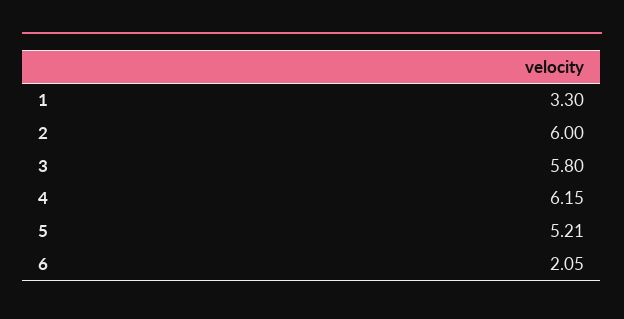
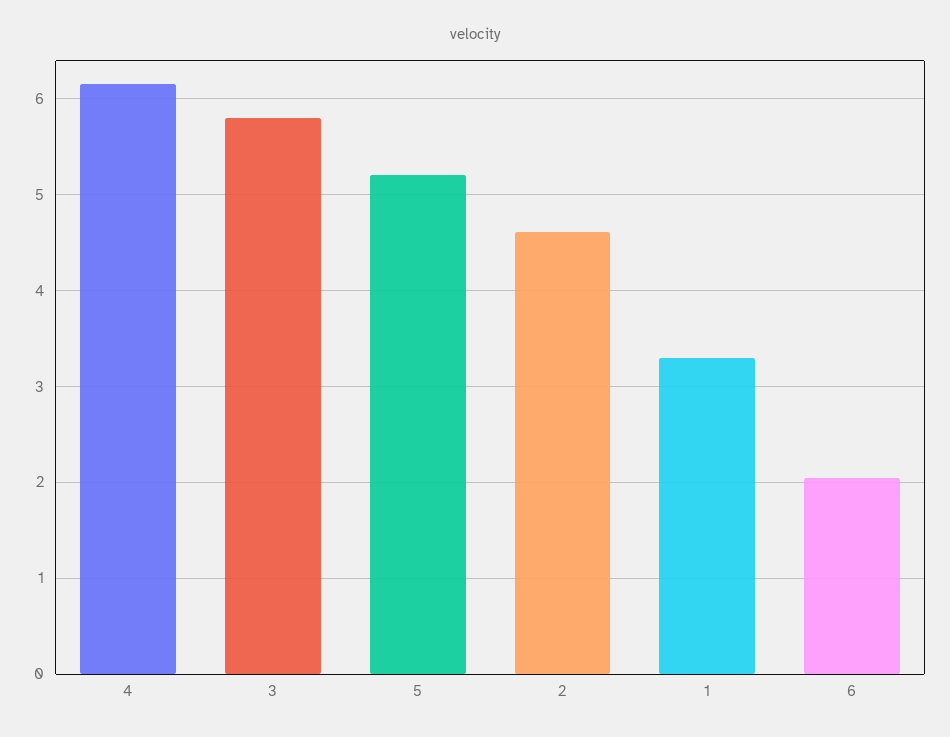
2: 6 -> 4.6

